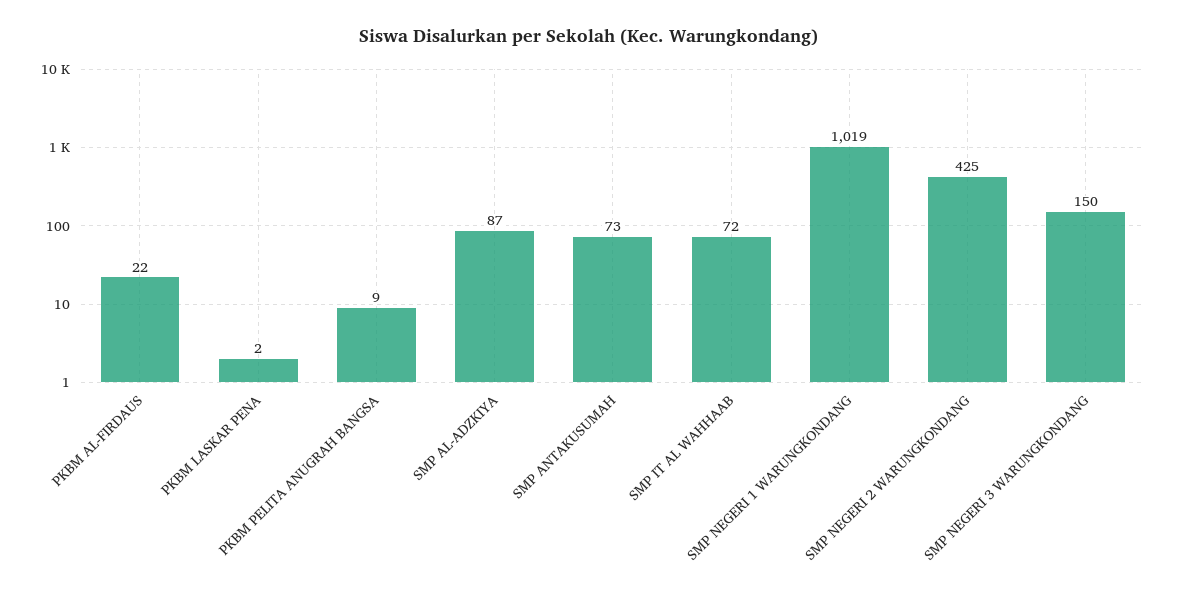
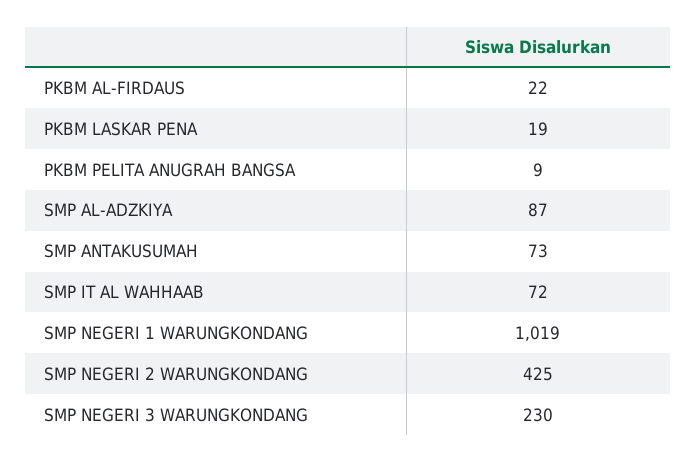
PKBM LASKAR PENA: 2 -> 19
SMP NEGERI 3 WARUNGKONDANG: 150 -> 230

